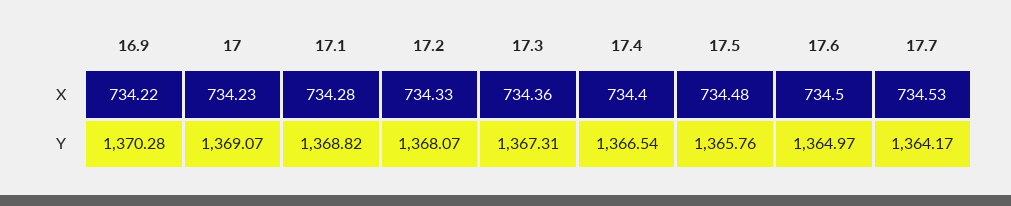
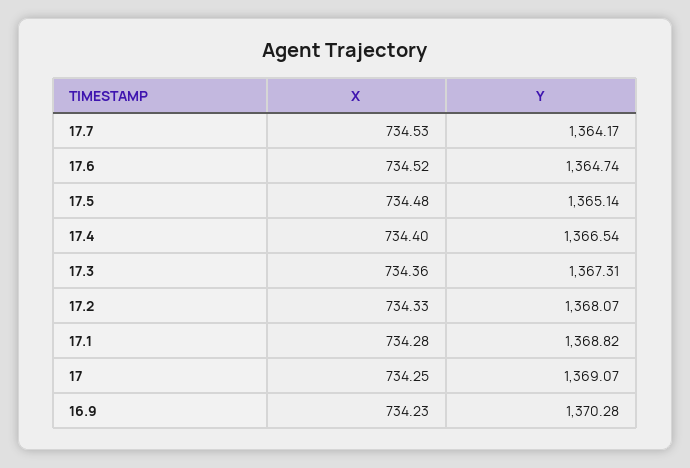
16.9, X: 734.22 -> 734.23
17, X: 734.23 -> 734.25
17.6, X: 734.5 -> 734.52
17.5, Y: 1365.76 -> 1365.14
17.6, Y: 1364.97 -> 1364.74

